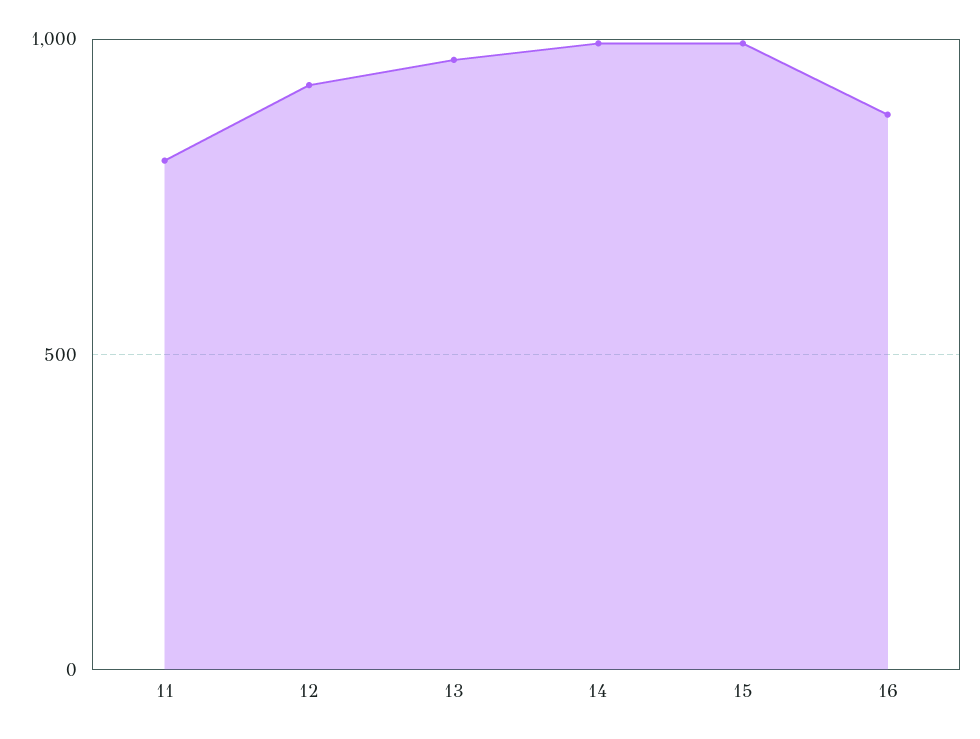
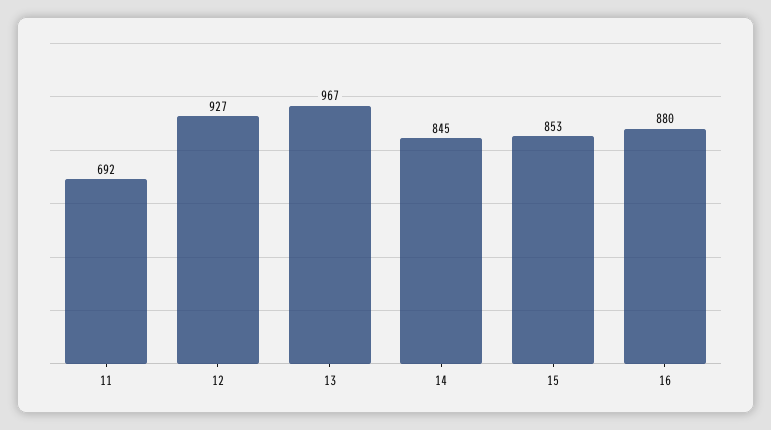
11: 800 -> 692
14: 1000 -> 845
15: 1000 -> 853

